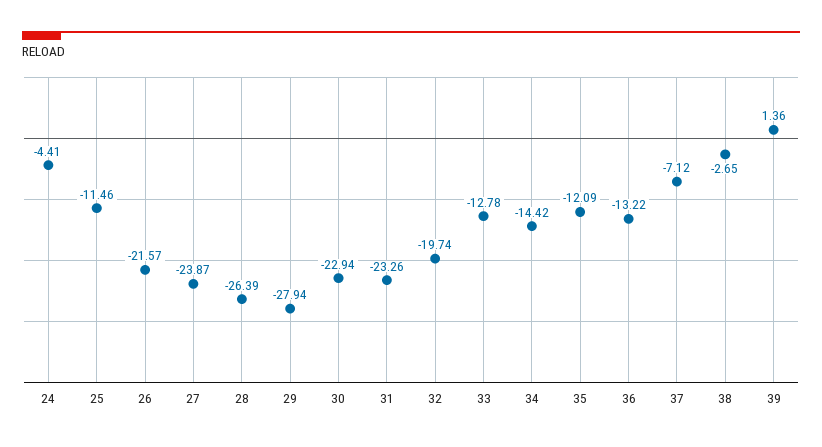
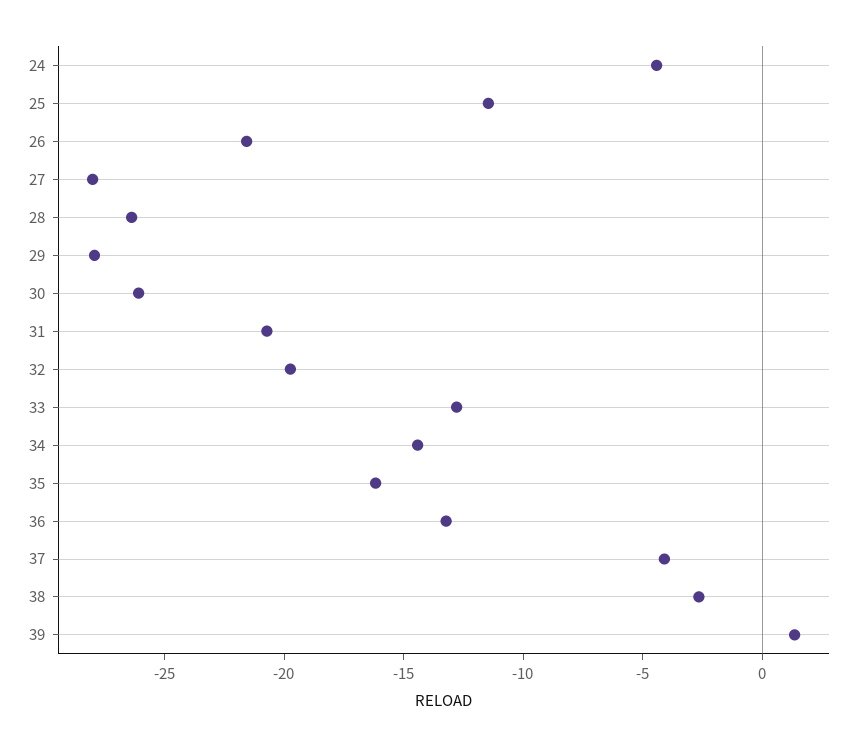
27: -23.87 -> -28
30: -22.94 -> -26
31: -23.26 -> -21
35: -12.09 -> -16
37: -7.12 -> -4

